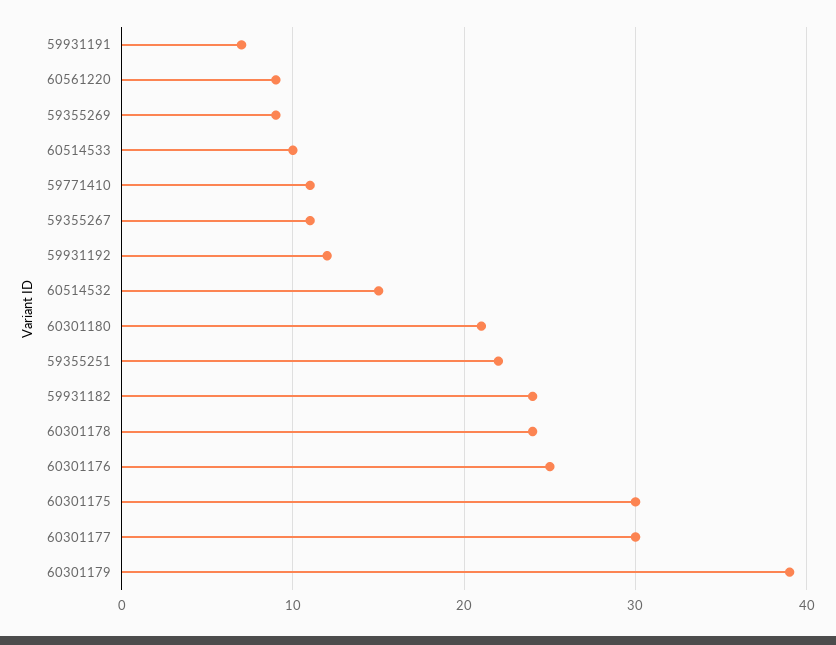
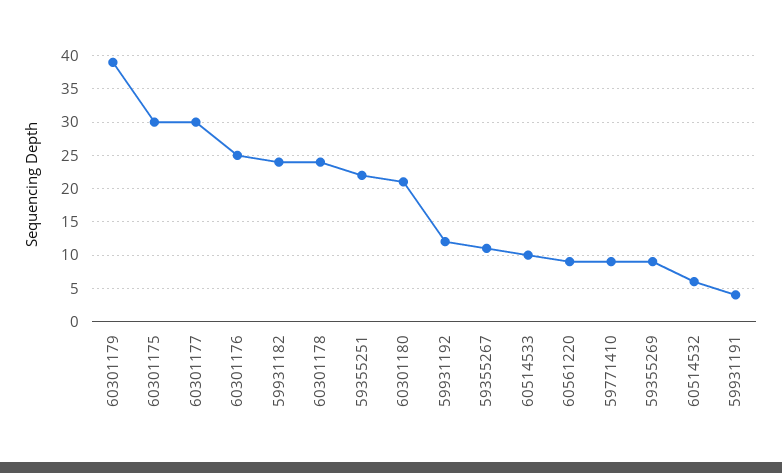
59931191: 7 -> 4
59771410: 11 -> 9
60514532: 15 -> 6

